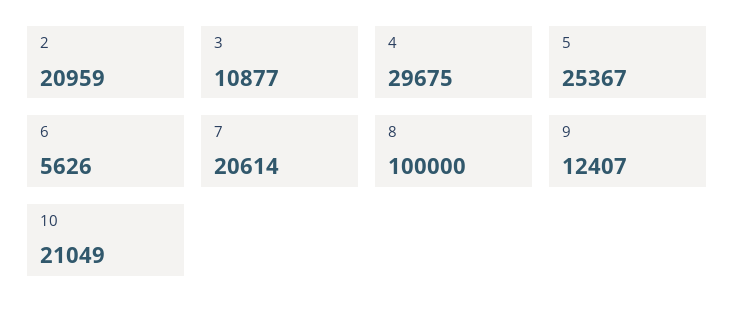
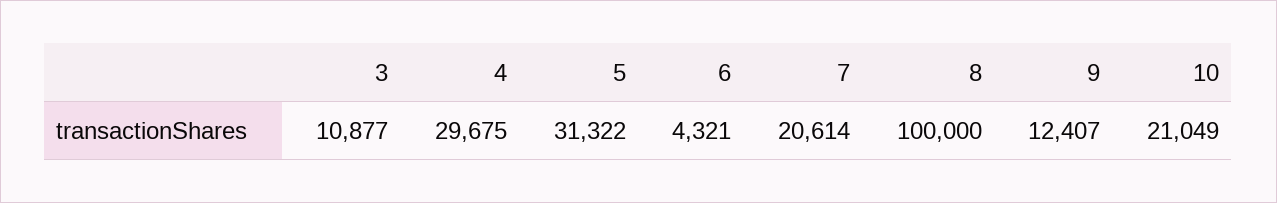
2: 20959 -> none
5: 25367 -> 31322
6: 5626 -> 4321

